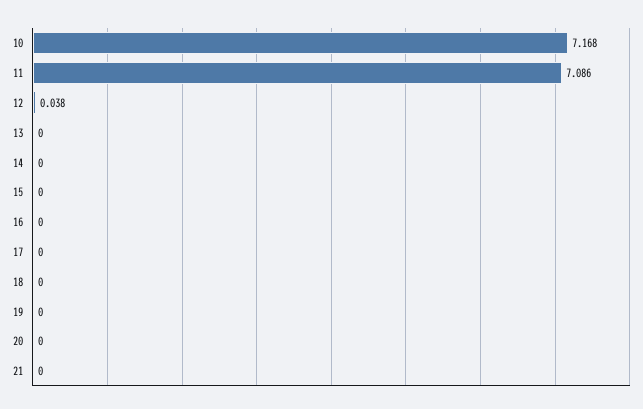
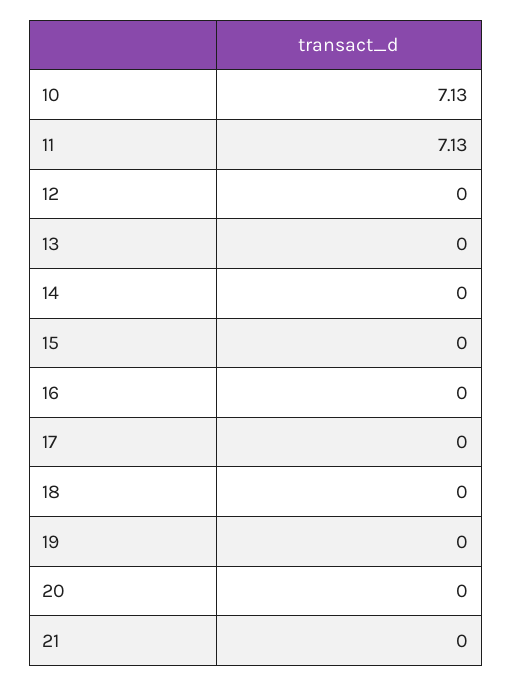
10: 7.168 -> 7.13
11: 7.086 -> 7.13
12: 0.038 -> 0

